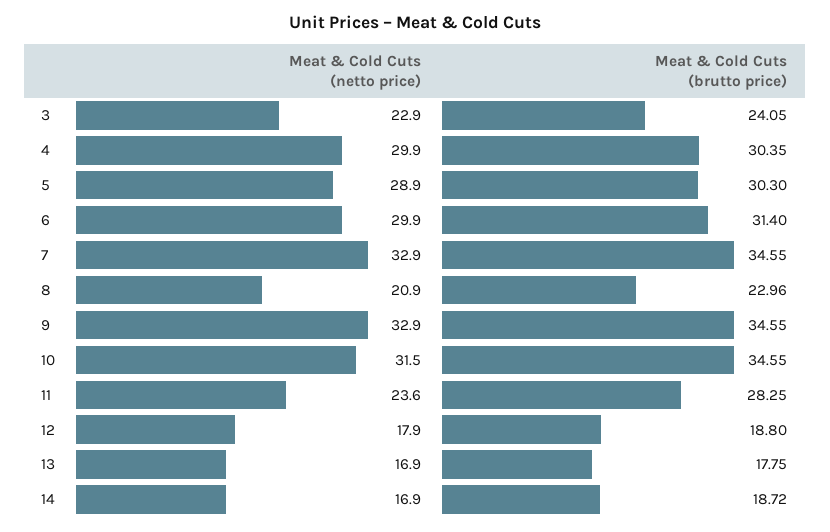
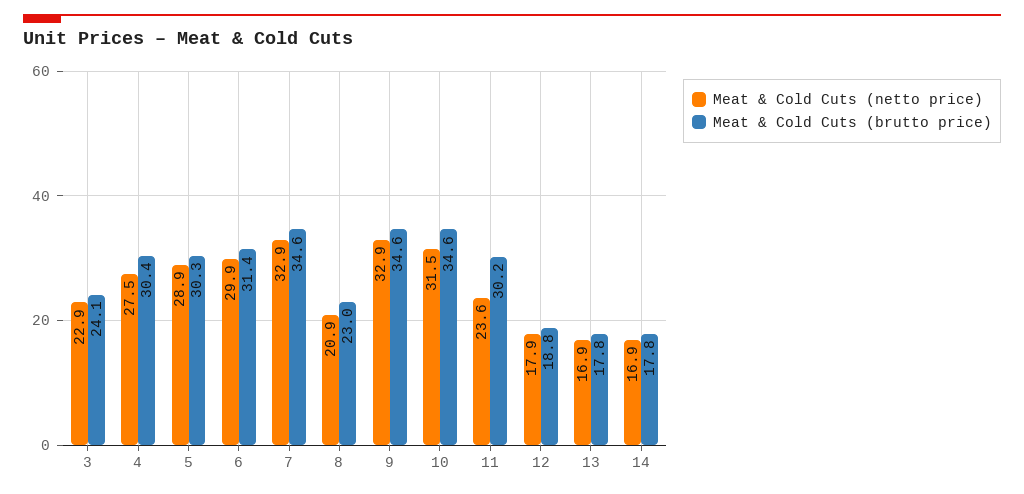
Meat & Cold Cuts (netto price), 4: 29.9 -> 27.5
Meat & Cold Cuts (brutto price), 11: 28.25 -> 30.2
Meat & Cold Cuts (brutto price), 14: 18.72 -> 17.8

